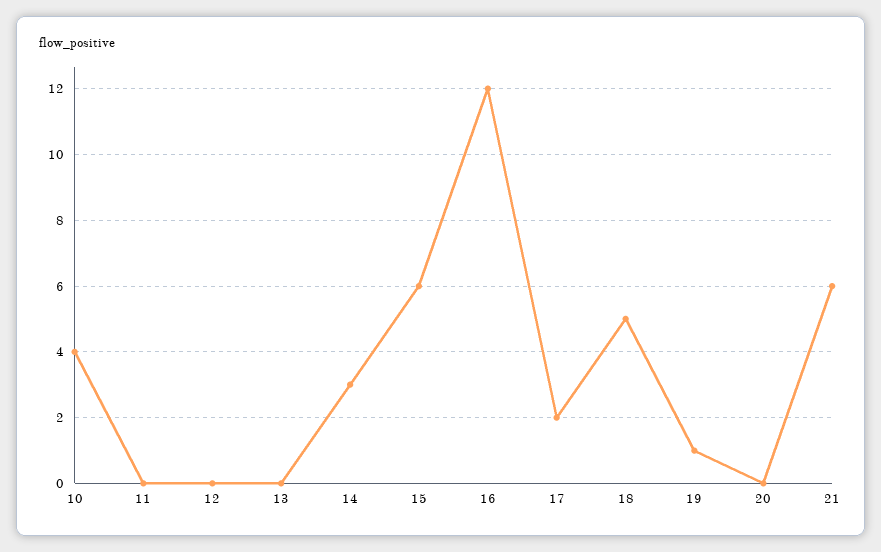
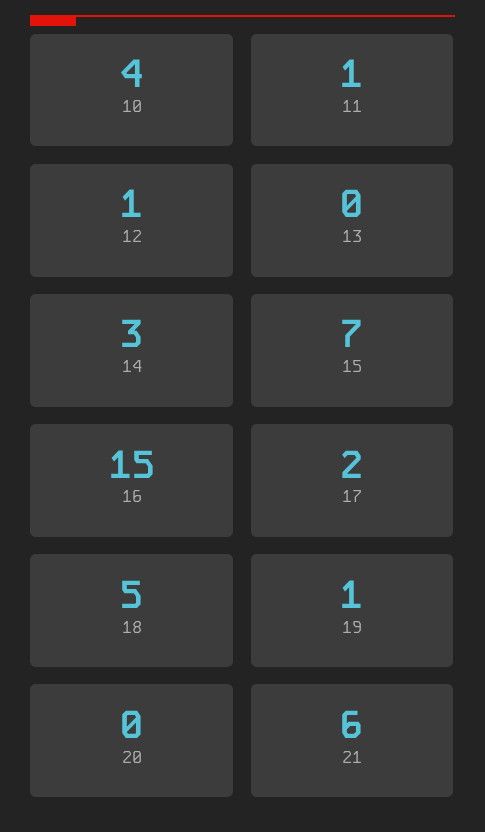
11: 0 -> 1
12: 0 -> 1
15: 6 -> 7
16: 12 -> 15

